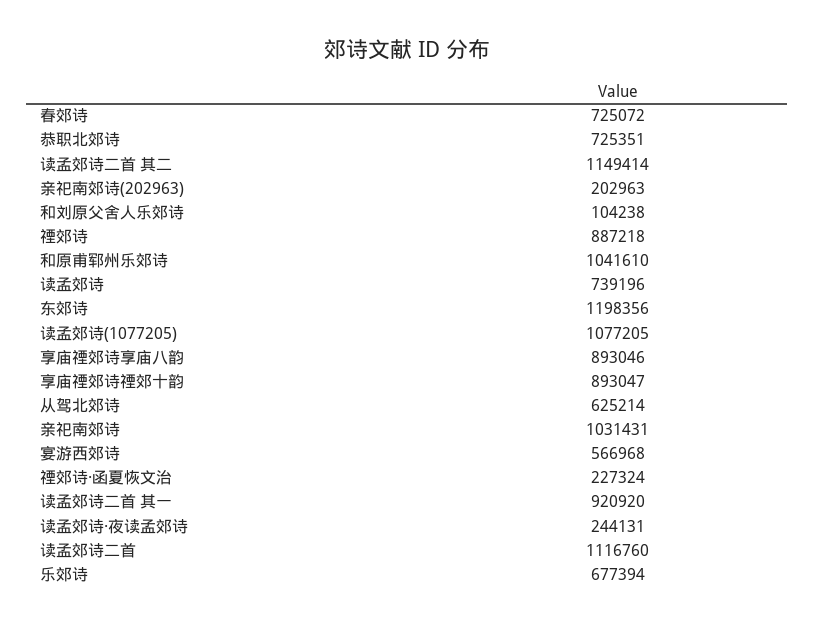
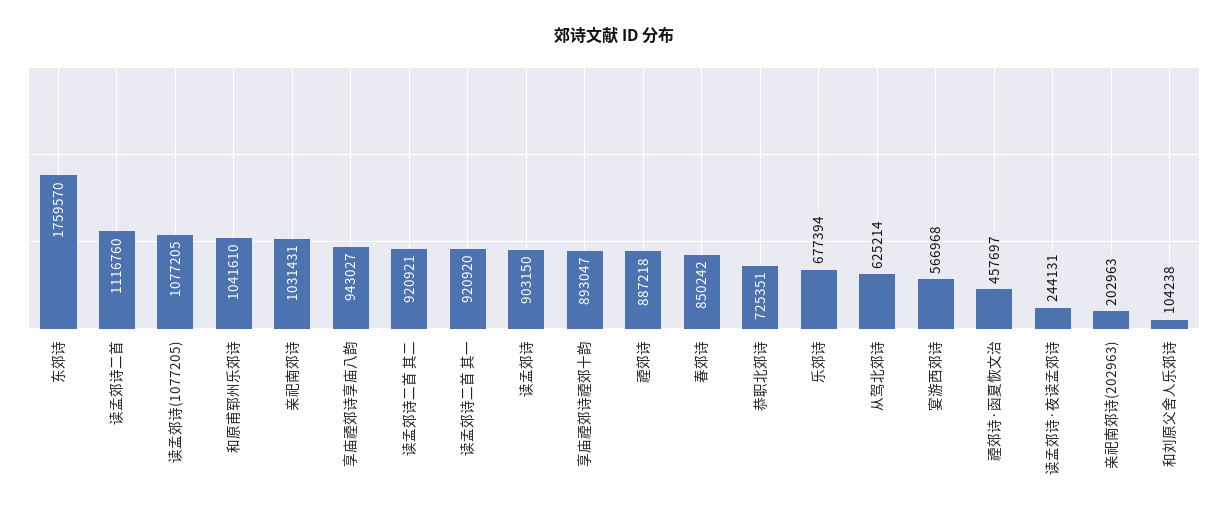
春郊诗: 725072 -> 850242
读孟郊诗二首 其二: 1149414 -> 920921
读孟郊诗: 739196 -> 903150
东郊诗: 1198356 -> 1759570
享庙禋郊诗享庙八韵: 893046 -> 943027
禋郊诗·函夏恢文治: 227324 -> 457697

